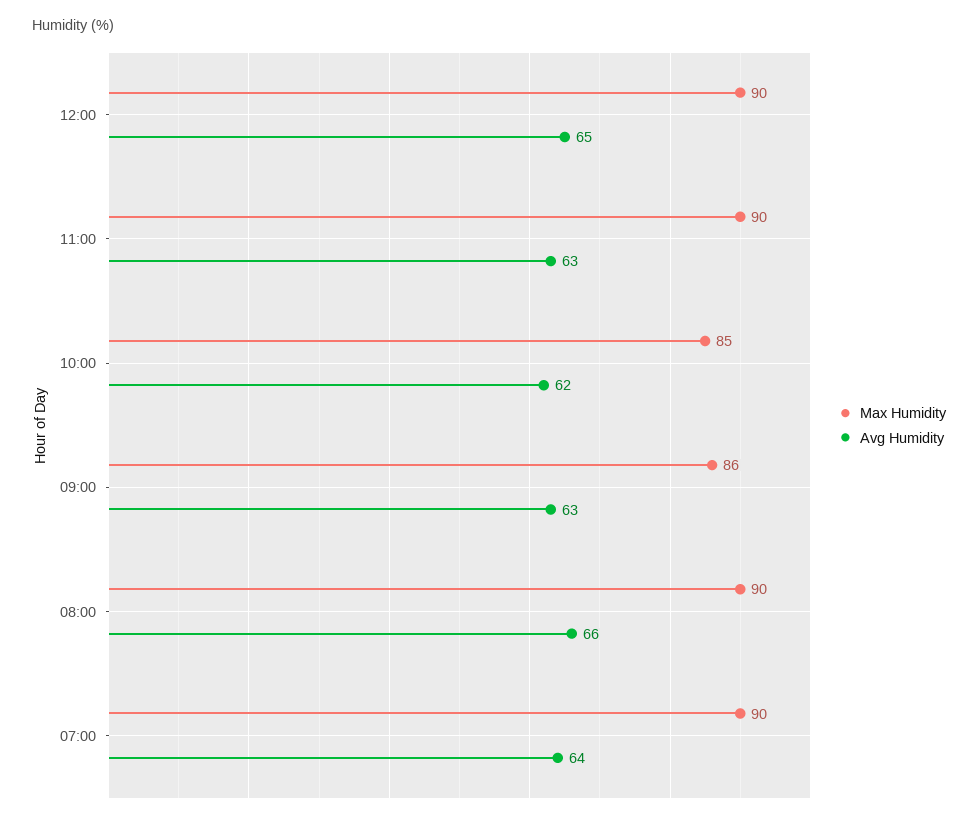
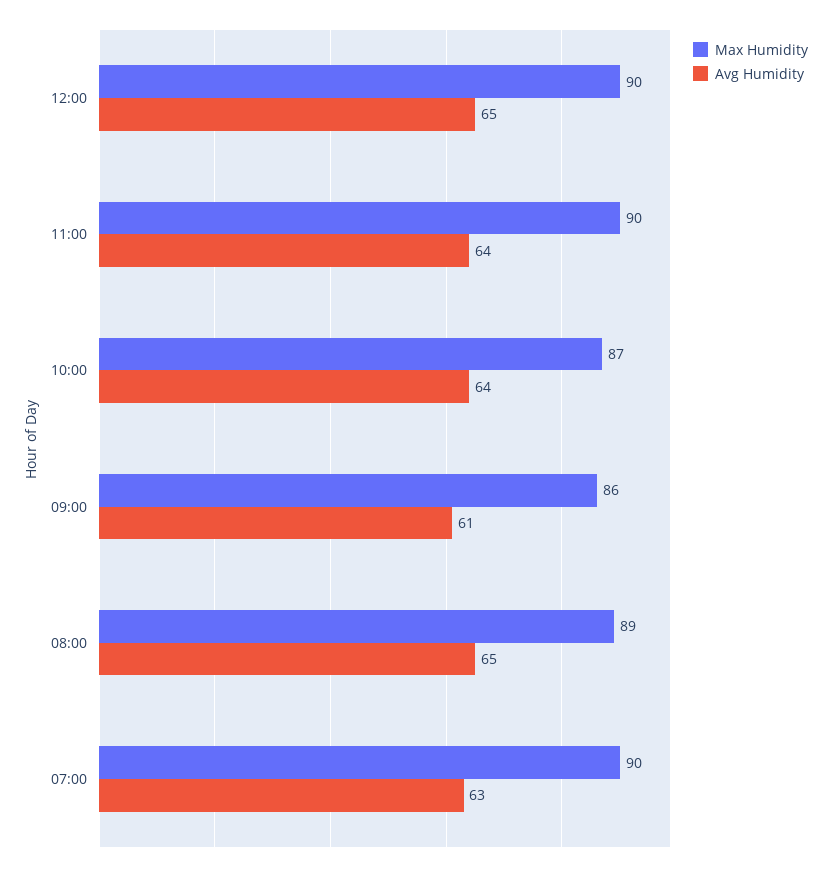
Avg Humidity, 11:00: 63 -> 64
Max Humidity, 10:00: 85 -> 87
Avg Humidity, 10:00: 62 -> 64
Avg Humidity, 09:00: 63 -> 61
Max Humidity, 08:00: 90 -> 89
Avg Humidity, 08:00: 66 -> 65
Avg Humidity, 07:00: 64 -> 63

